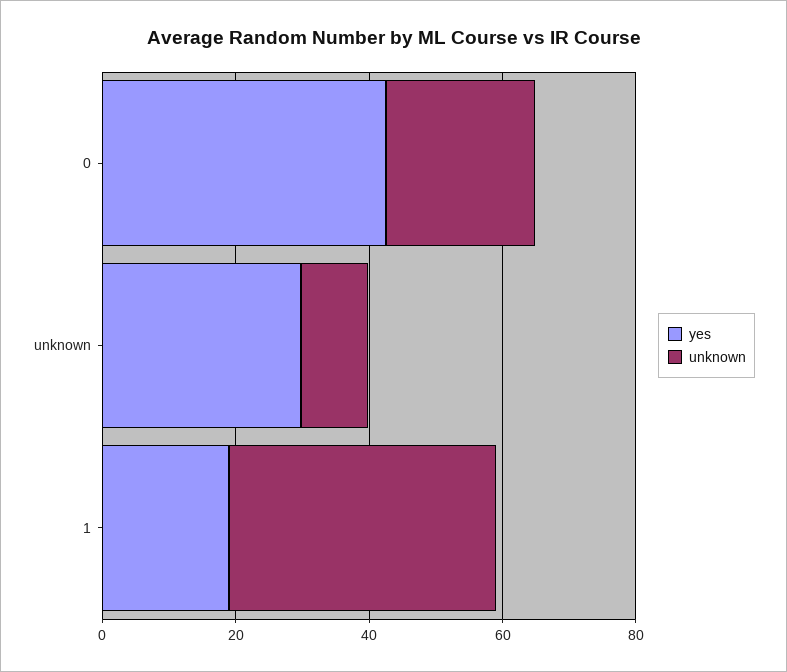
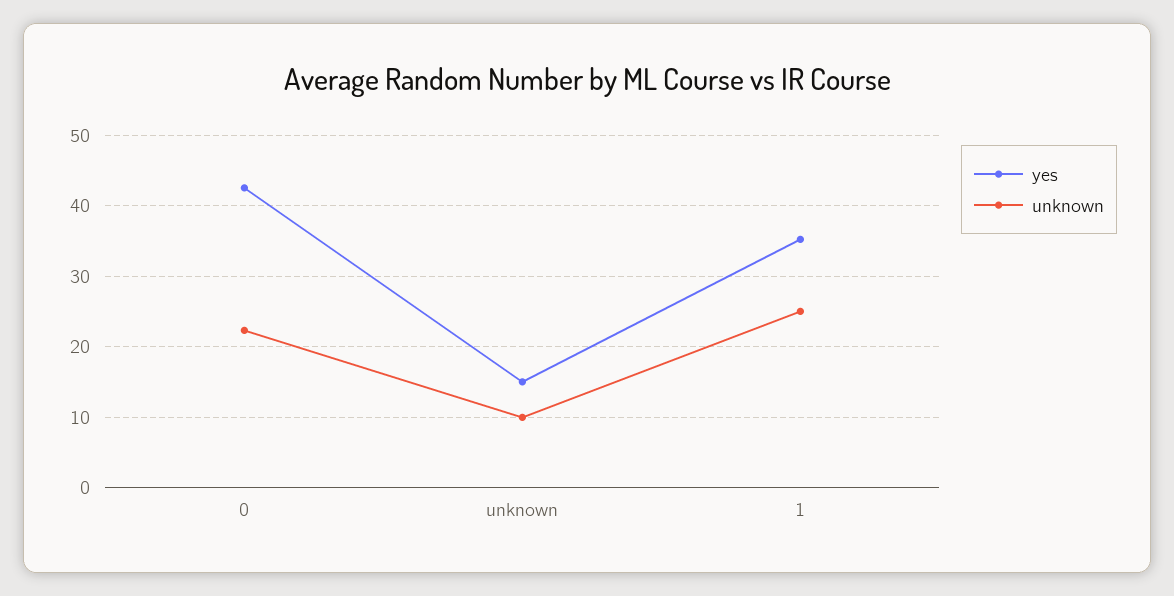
yes, unknown: 30 -> 15
yes, 1: 20 -> 35
unknown, 1: 40 -> 25

